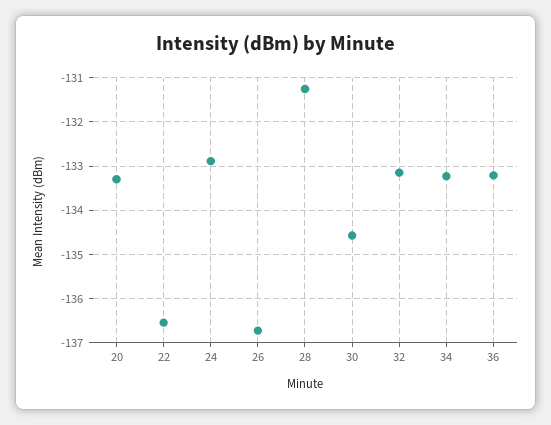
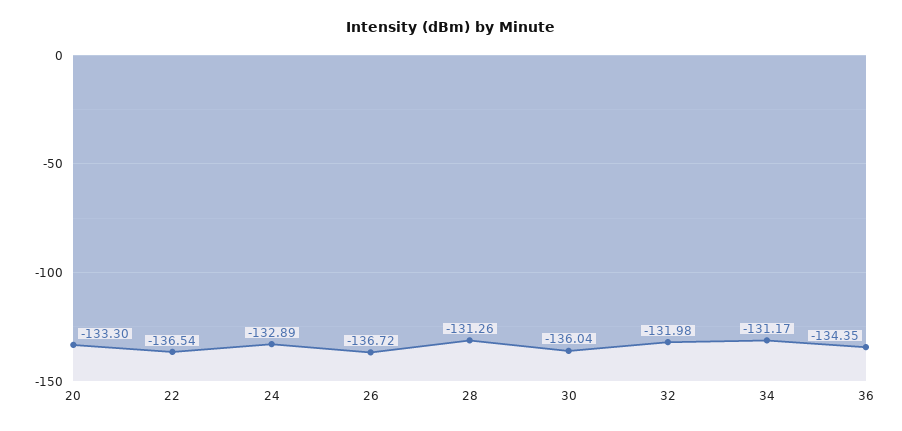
30: -134.6 -> -136.04
32: -133.2 -> -131.98
34: -133.2 -> -131.17
36: -133.2 -> -134.35

